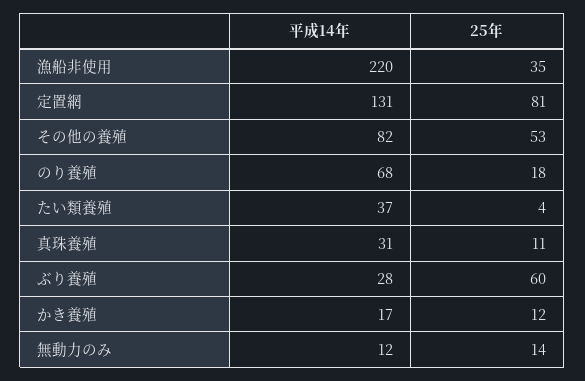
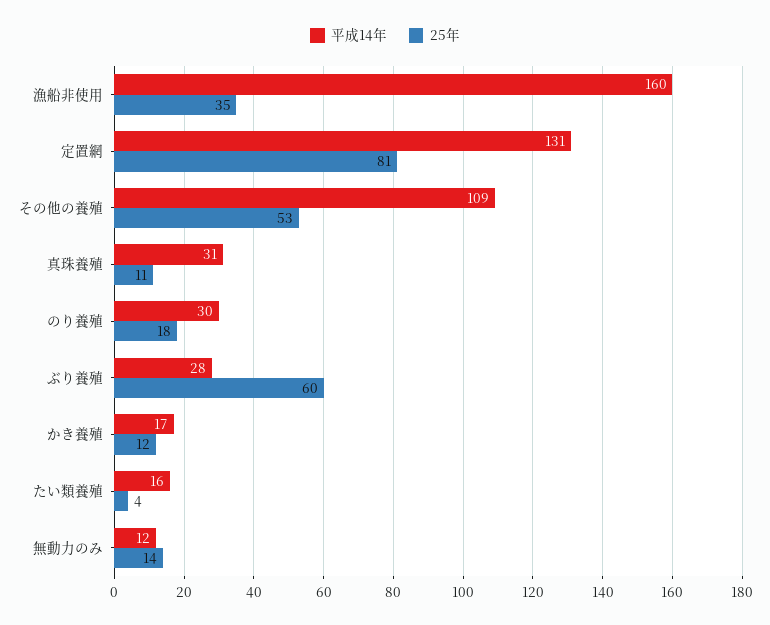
平成14年, 漁船非使用: 220 -> 160
平成14年, その他の養殖: 82 -> 109
平成14年, のり養殖: 68 -> 30
平成14年, たい類養殖: 37 -> 16

